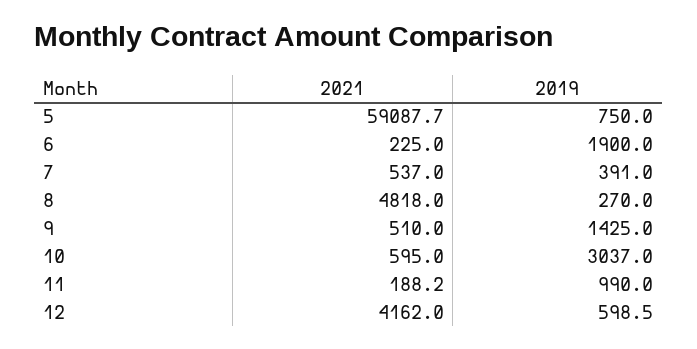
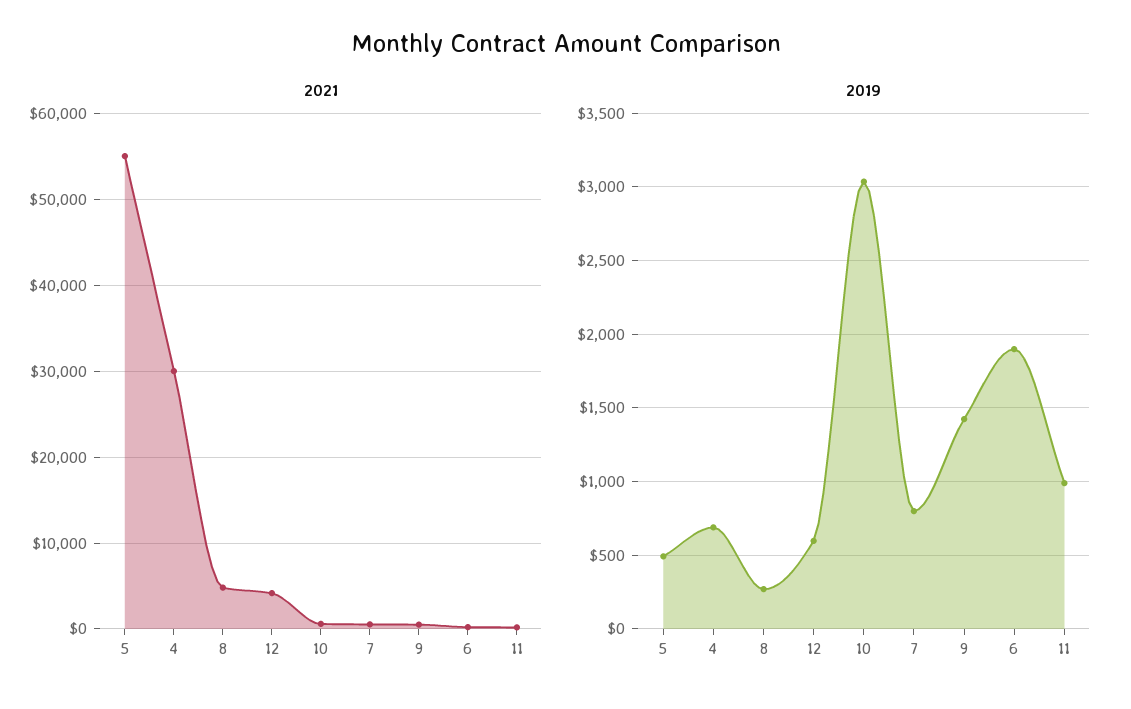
2021, 5: 59087.7 -> 55000
2019, 5: 750 -> 500
2019, 7: 391 -> 800
2021, 4: none -> 30000
2019, 4: none -> 700

